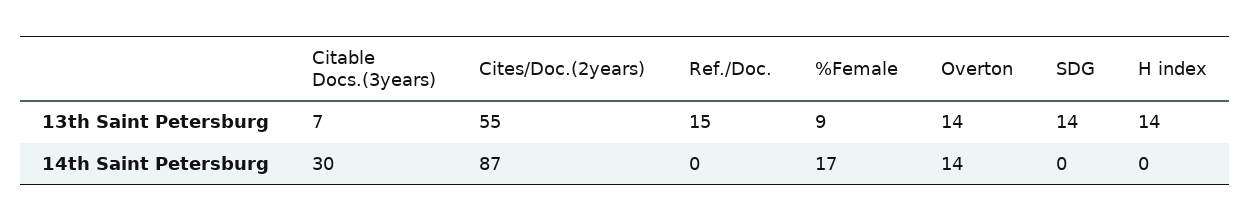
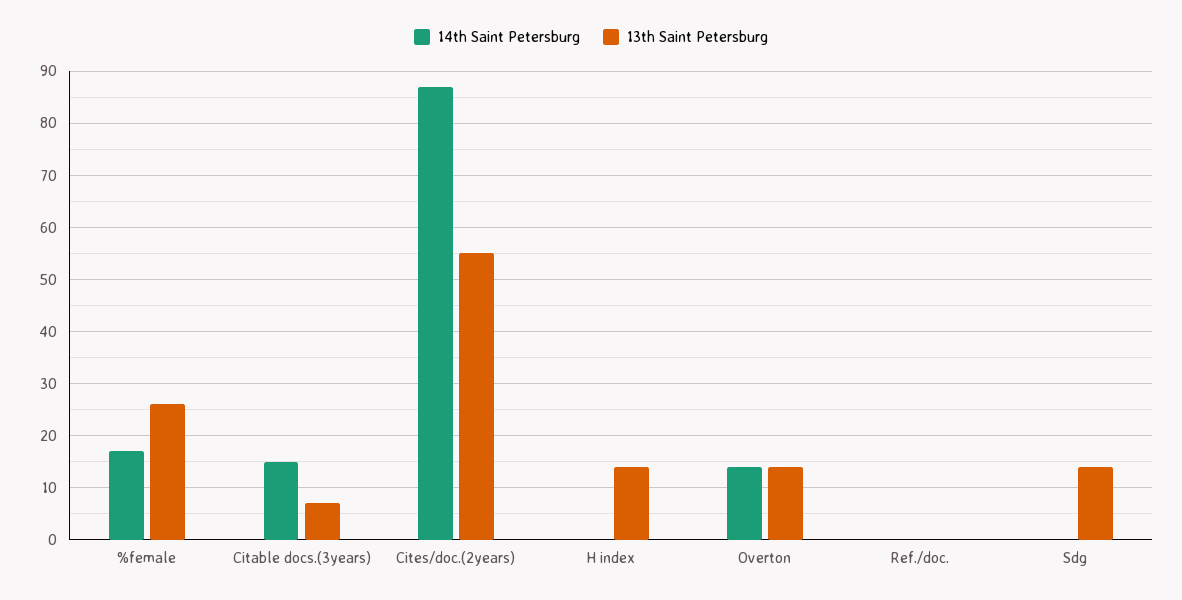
13th Saint Petersburg, Ref./Doc.: 15 -> 0
13th Saint Petersburg, %Female: 9 -> 25
14th Saint Petersburg, Citable Docs.(3years): 30 -> 15

